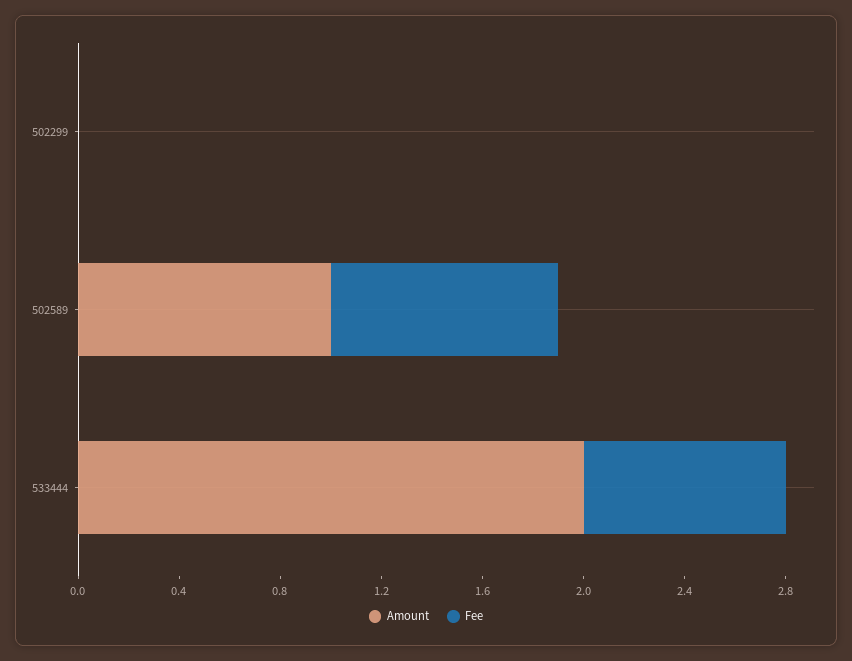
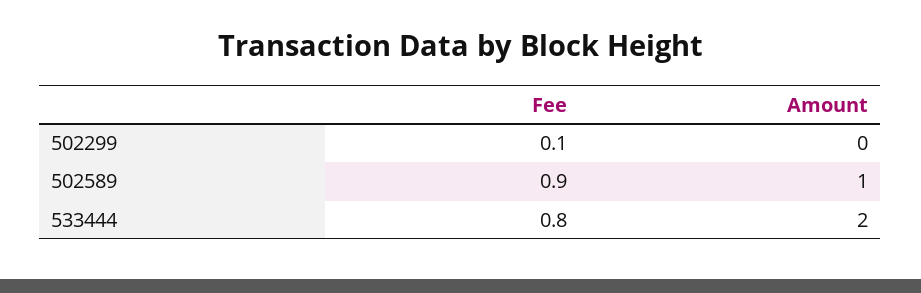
Fee, 502299: 0 -> 0.1

